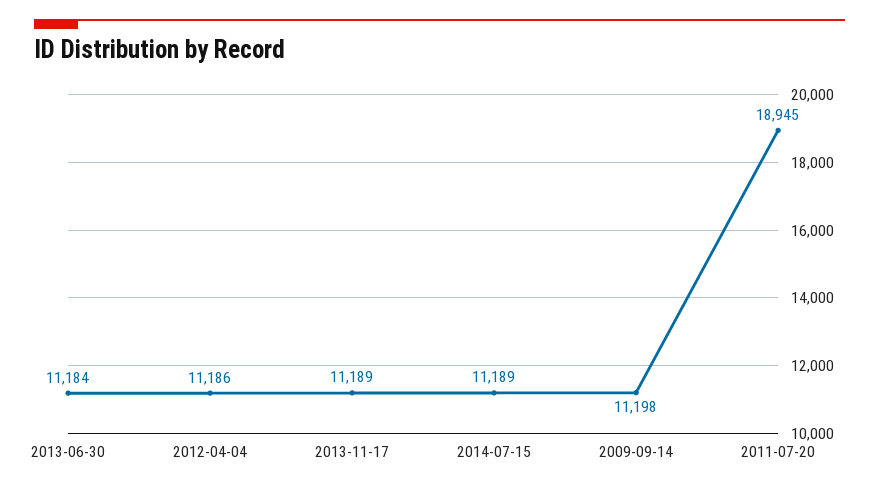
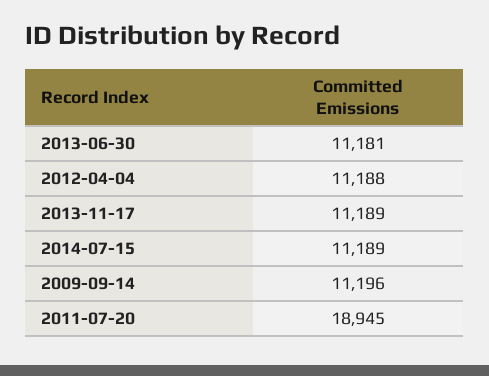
2013-06-30: 11184 -> 11181
2012-04-04: 11186 -> 11188
2009-09-14: 11198 -> 11196

